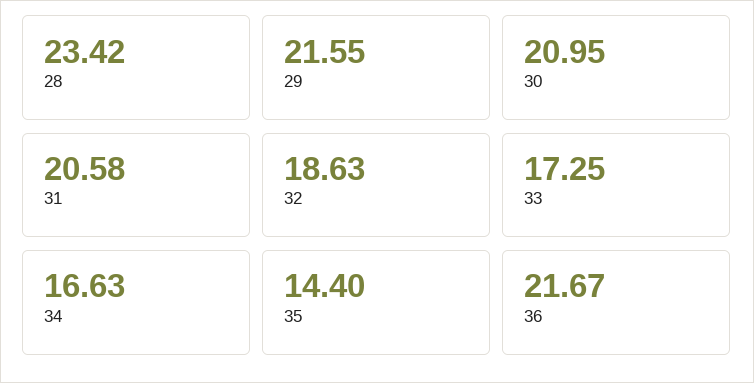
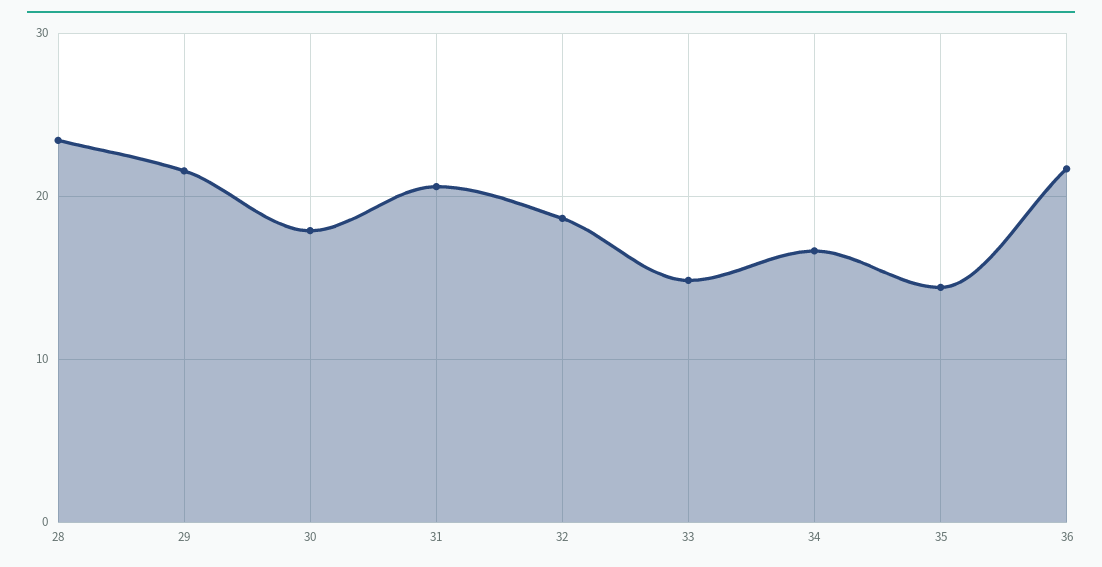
30: 20.95 -> 18
33: 17.25 -> 15

